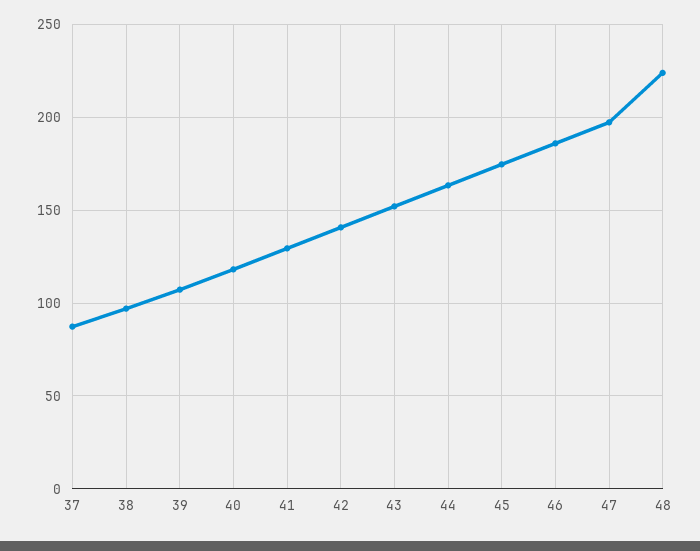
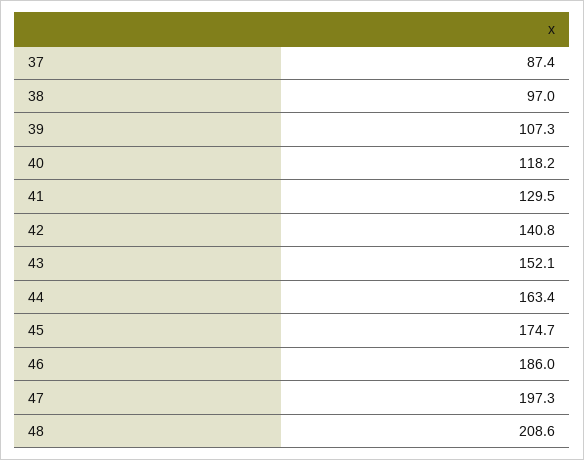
48: 225 -> 208.6

